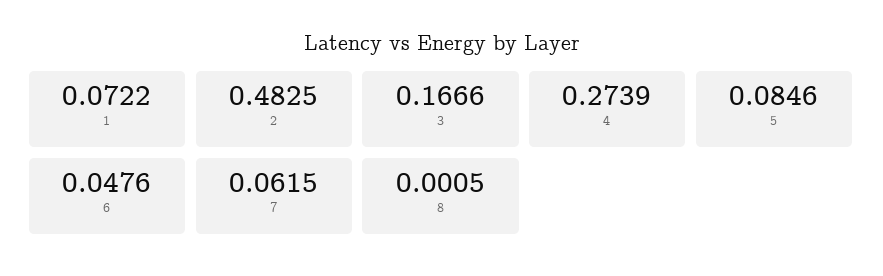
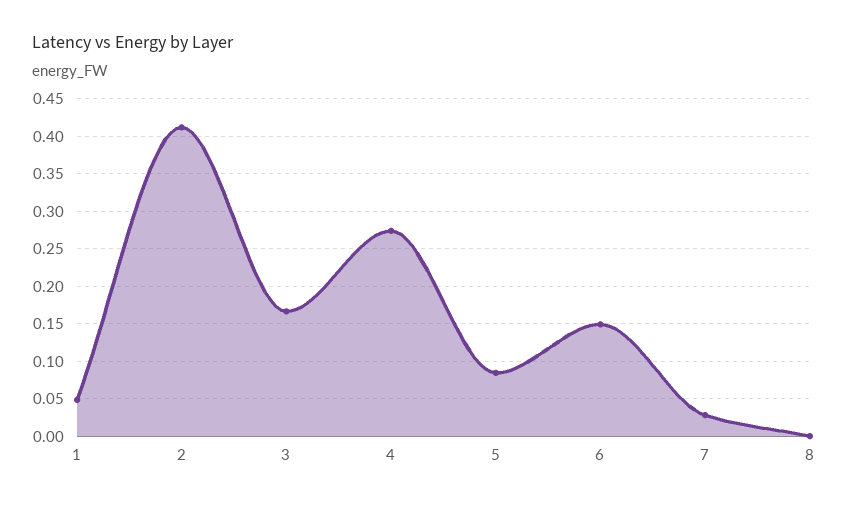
1: 0.0722 -> 0.05
2: 0.4825 -> 0.41
6: 0.0476 -> 0.15
7: 0.0615 -> 0.03

